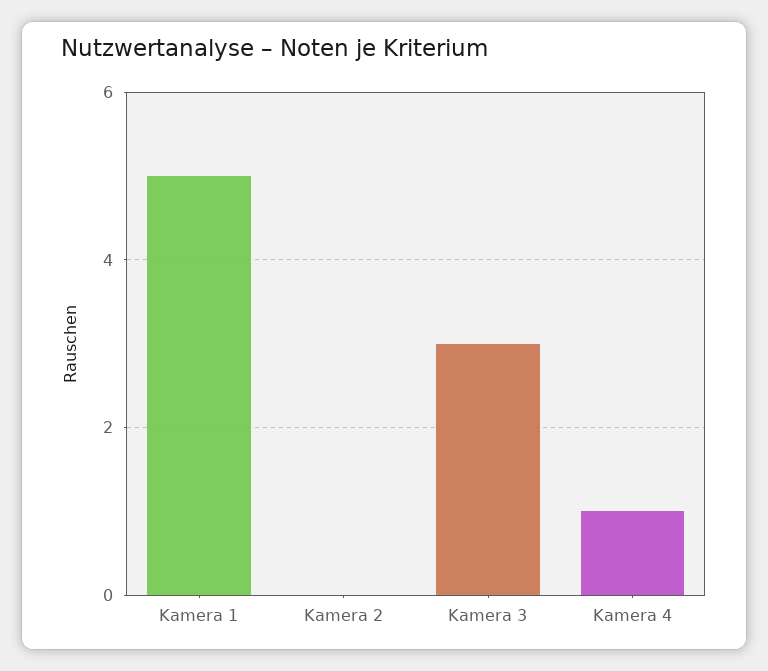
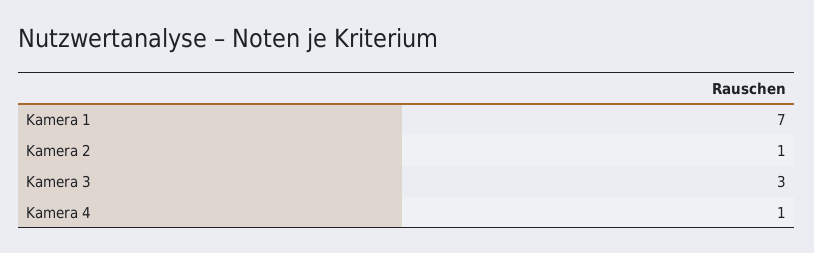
Kamera 1: 5 -> 7
Kamera 2: 0 -> 1

